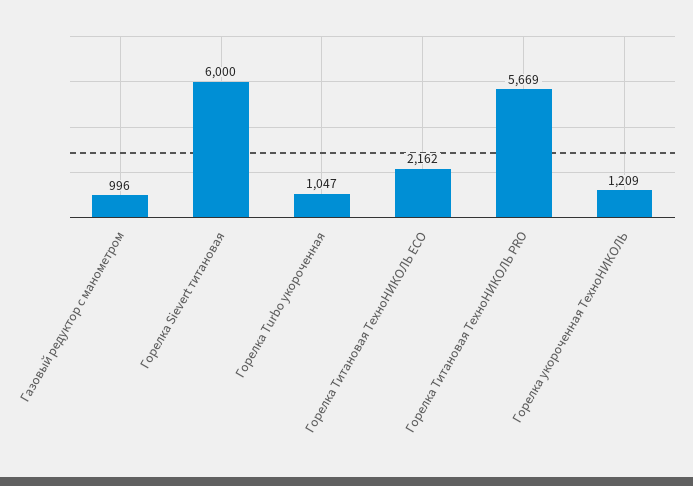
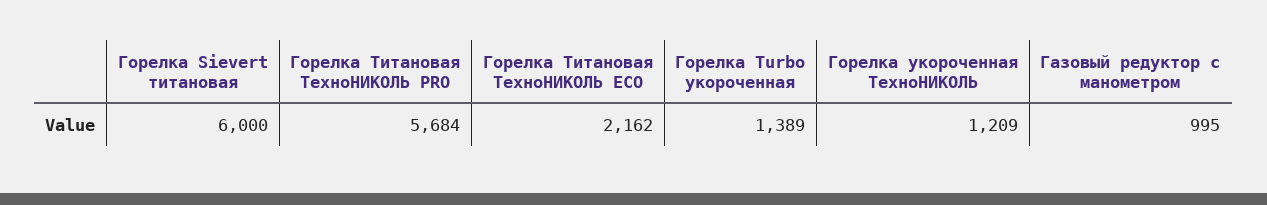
Газовый редуктор с манометром: 996 -> 995
Горелка Turbo укороченная: 1047 -> 1389
Горелка Титановая ТехноНИКОЛЬ PRO: 5669 -> 5684

